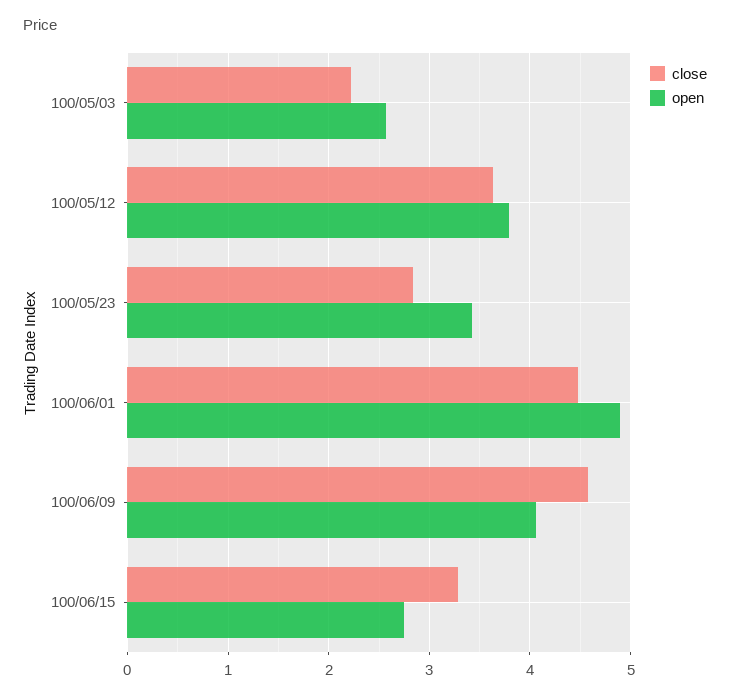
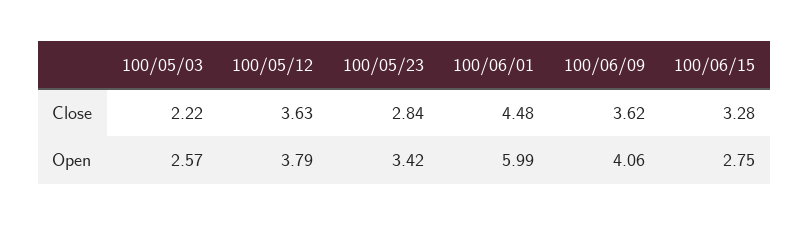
open, 100/06/01: 4.9 -> 5.99
close, 100/06/09: 4.6 -> 3.62

